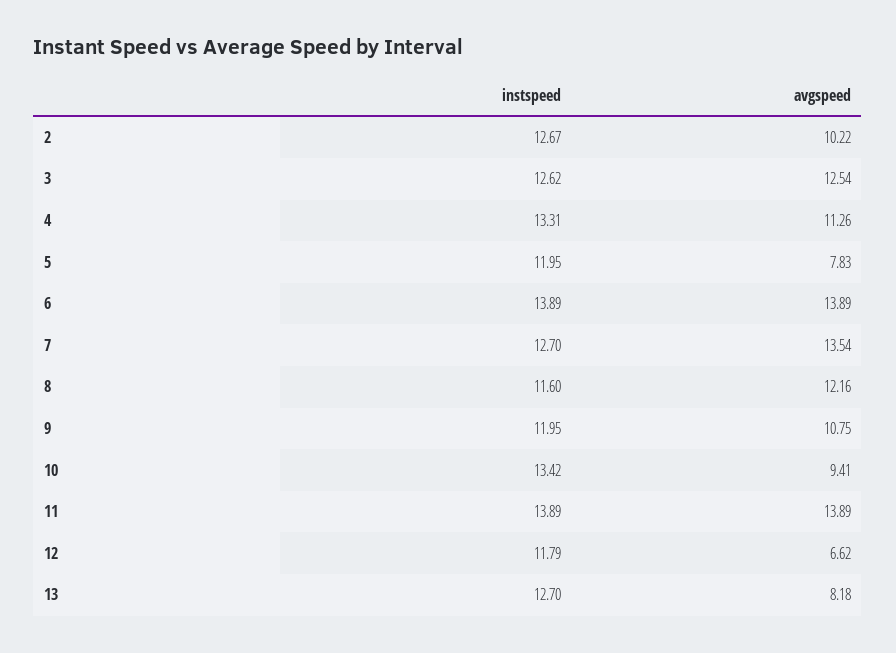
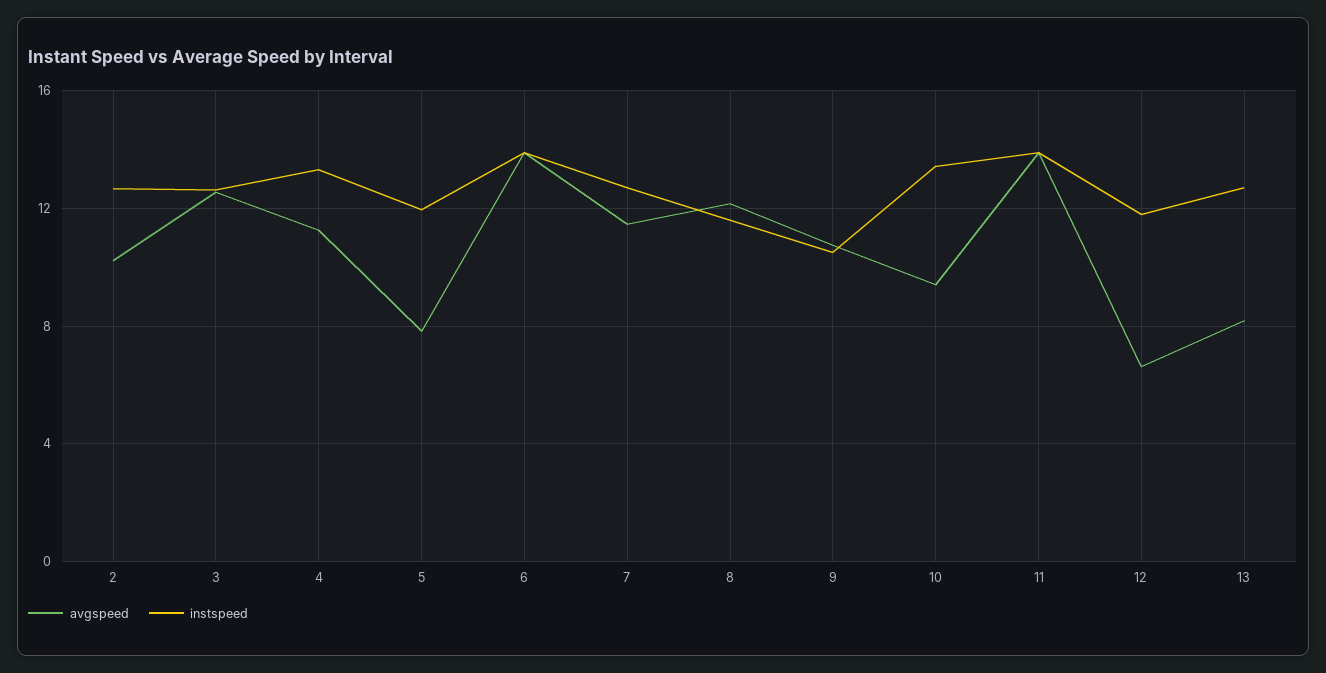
avgspeed, 7: 13.54 -> 11.5
instspeed, 9: 11.95 -> 10.5

